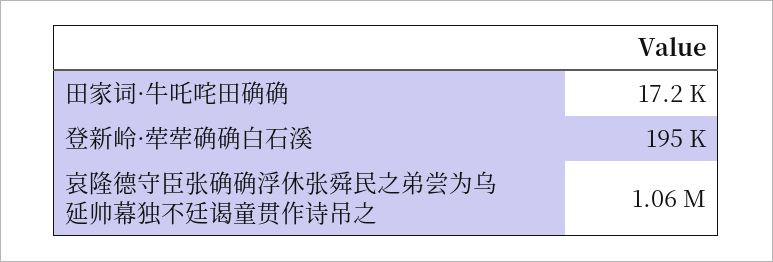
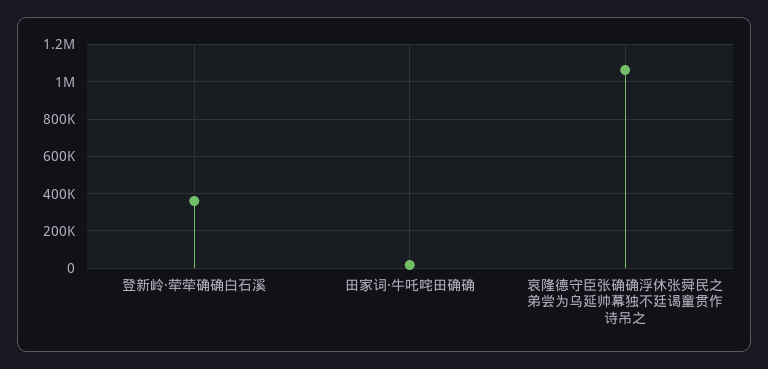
登新岭·荦荦确确白石溪: 195000 -> 350000

